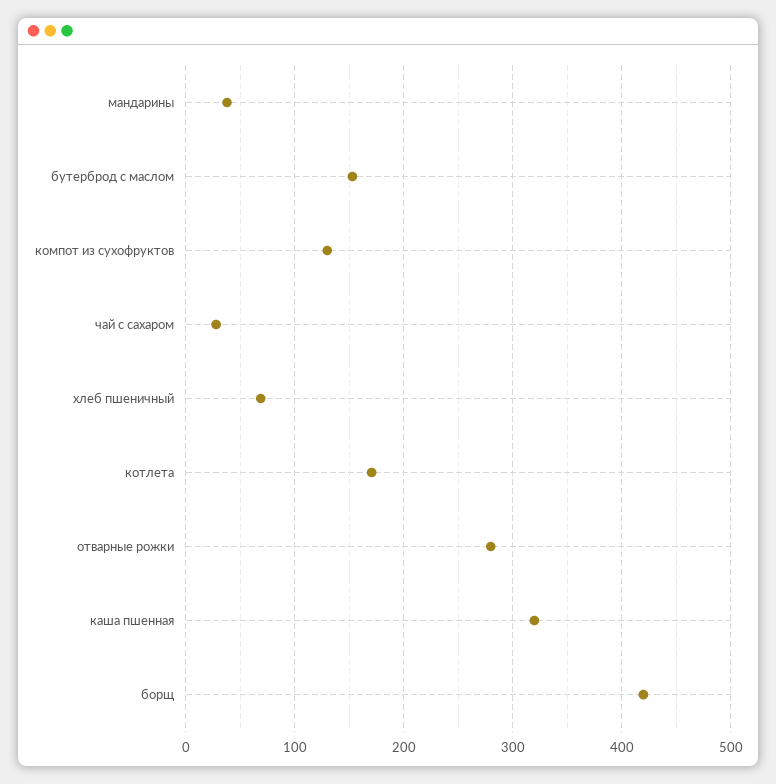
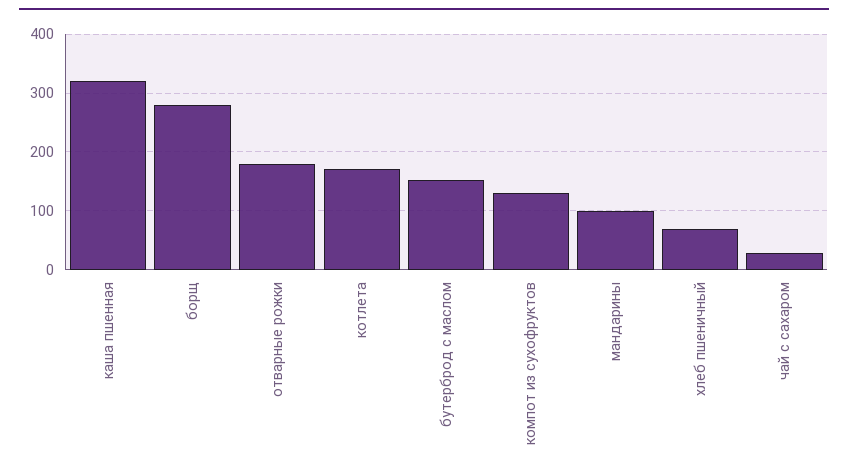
мандарины: 40 -> 100
отварные рожки: 280 -> 180
борщ: 420 -> 280

